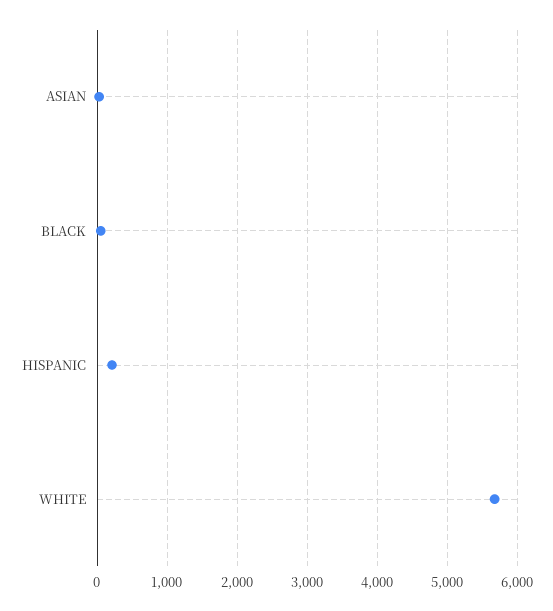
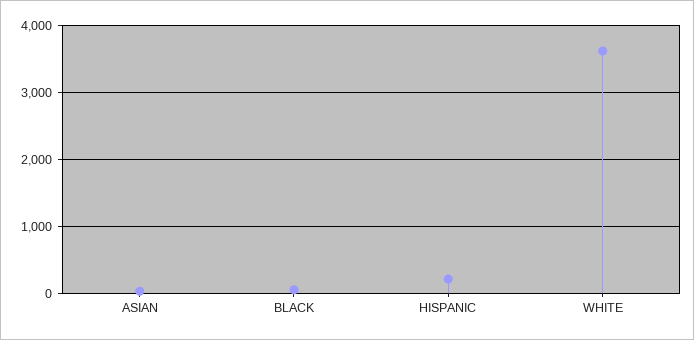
WHITE: 5700 -> 3600

